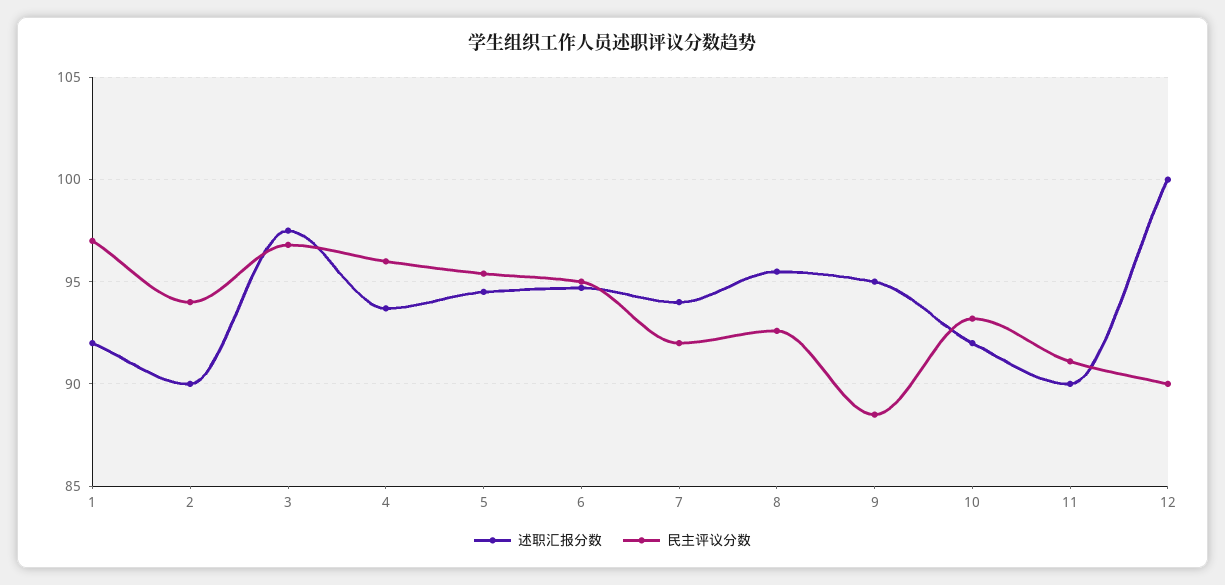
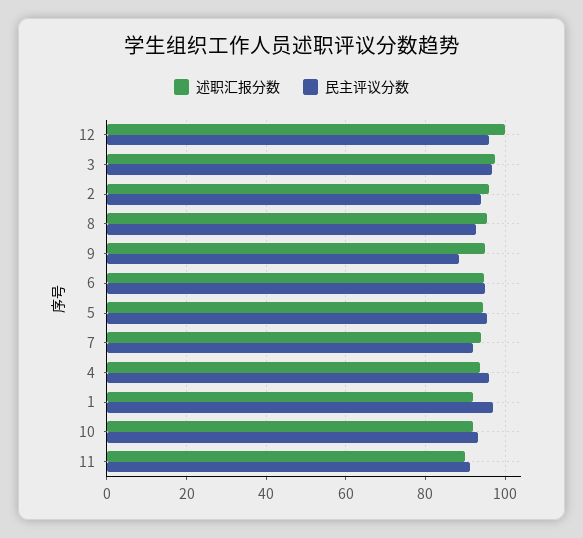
述职汇报分数, 2: 90 -> 96
民主评议分数, 12: 90 -> 96

